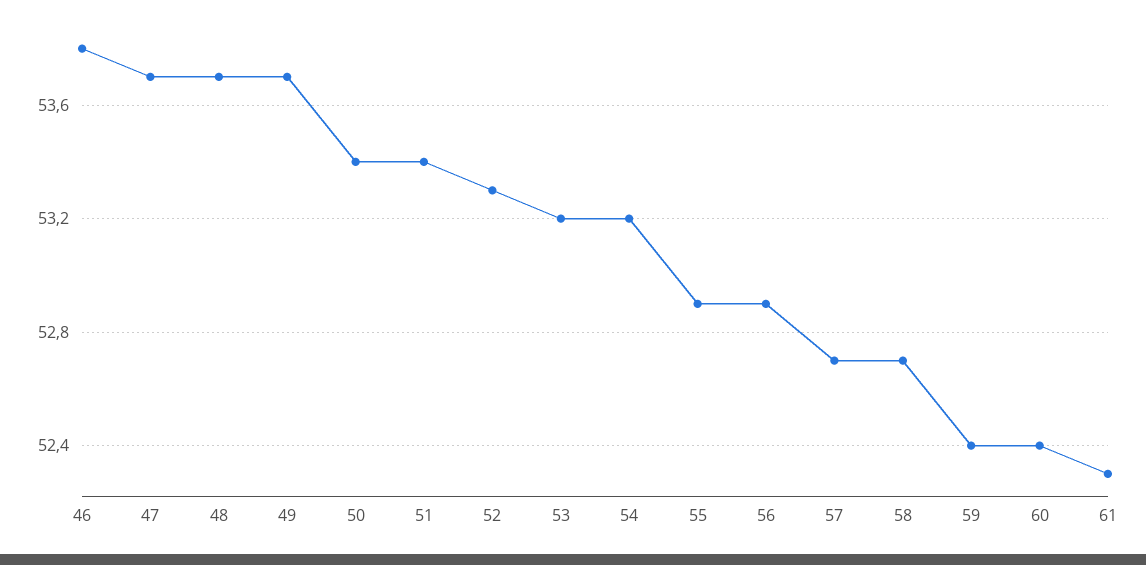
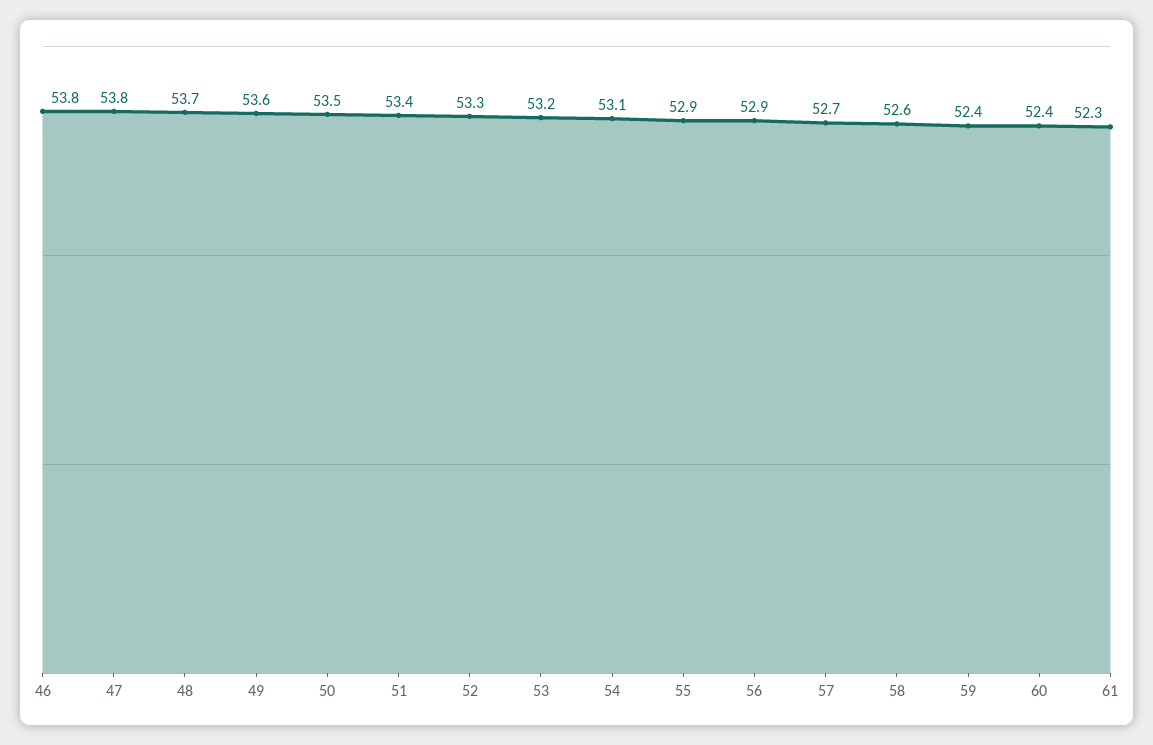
47: 53.7 -> 53.8
49: 53.7 -> 53.6
50: 53.4 -> 53.5
54: 53.2 -> 53.1
58: 52.7 -> 52.6

